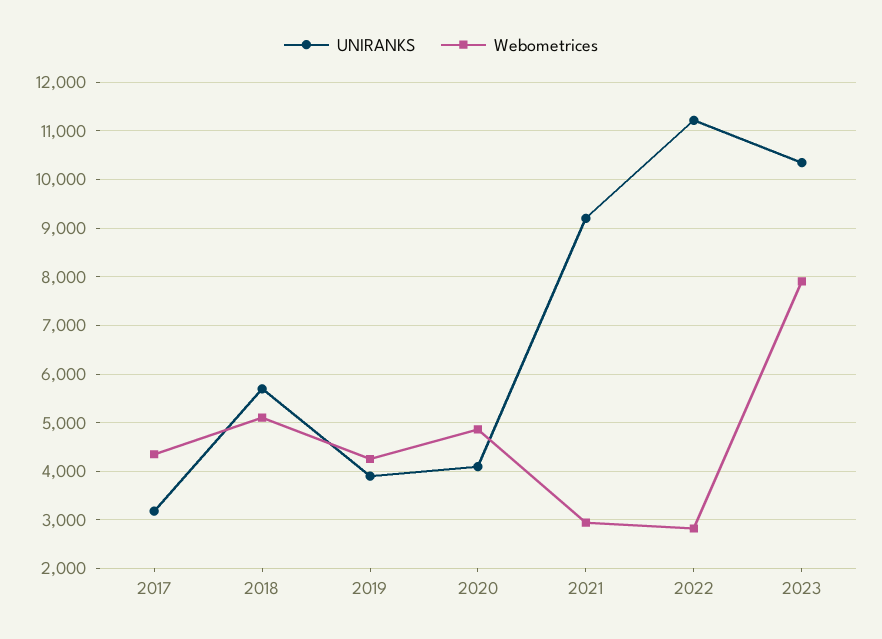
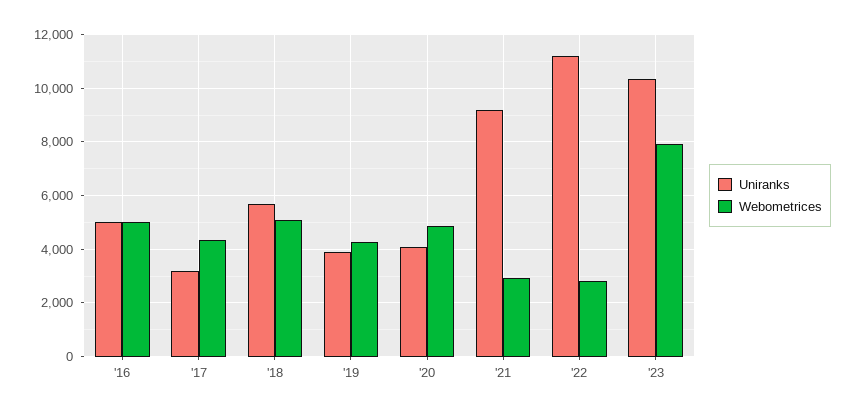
UNIRANKS, '16: none -> 5000
Webometrices, '16: none -> 5000

